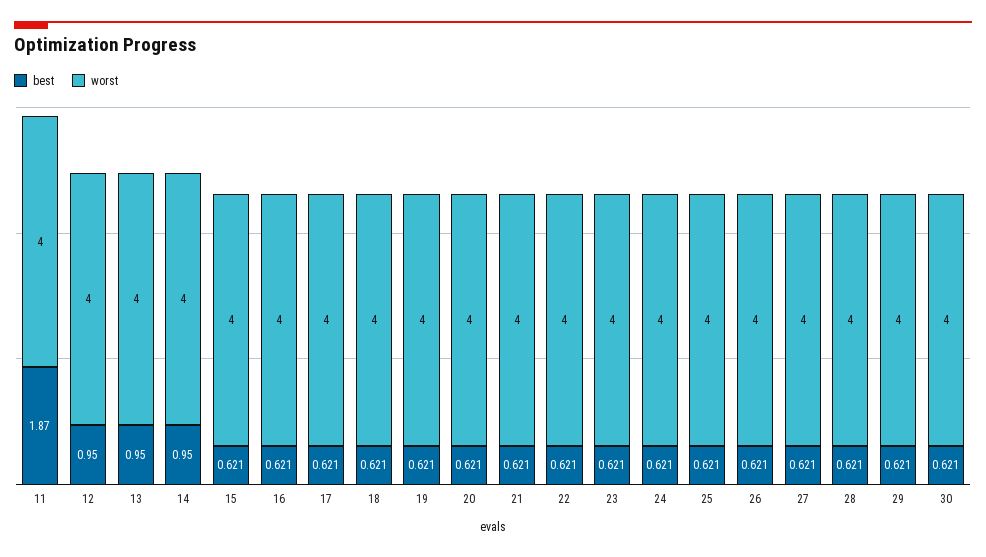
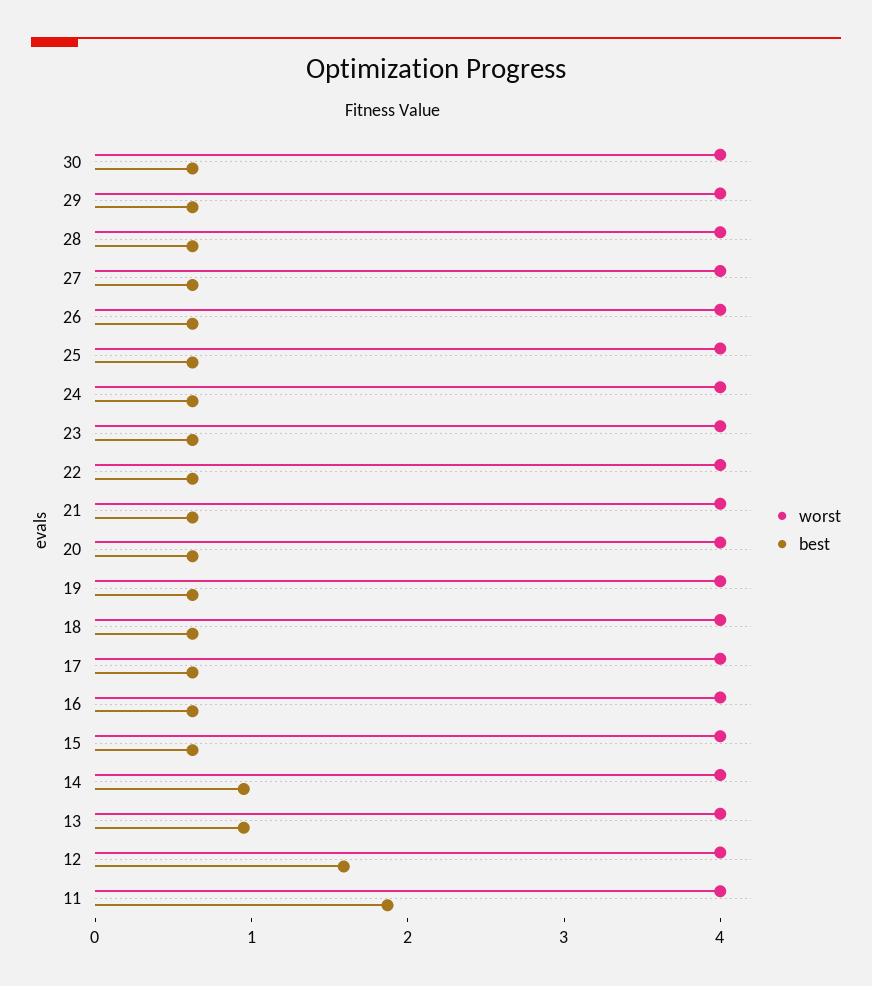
best, 12: 0.95 -> 1.6

